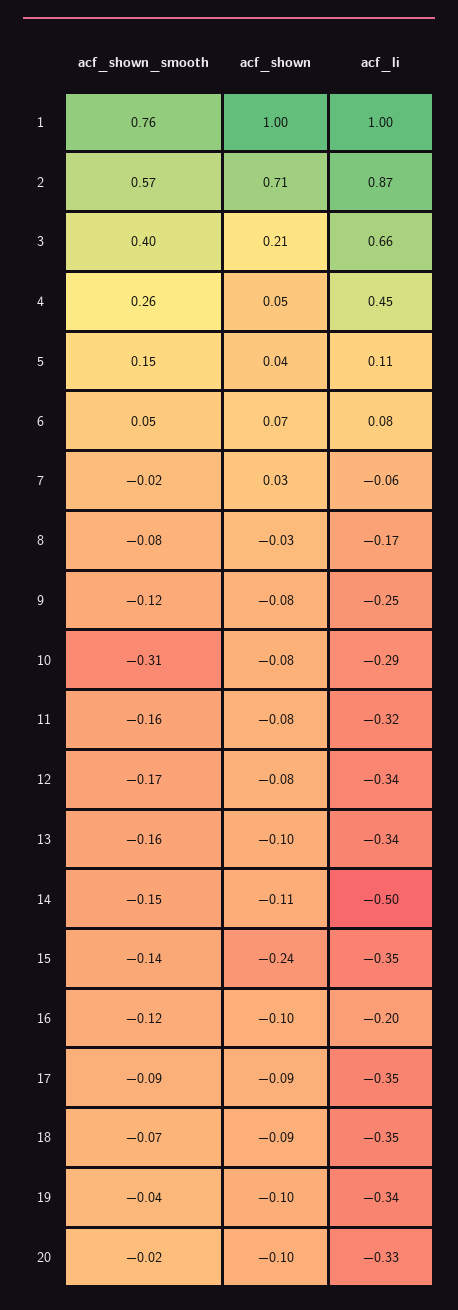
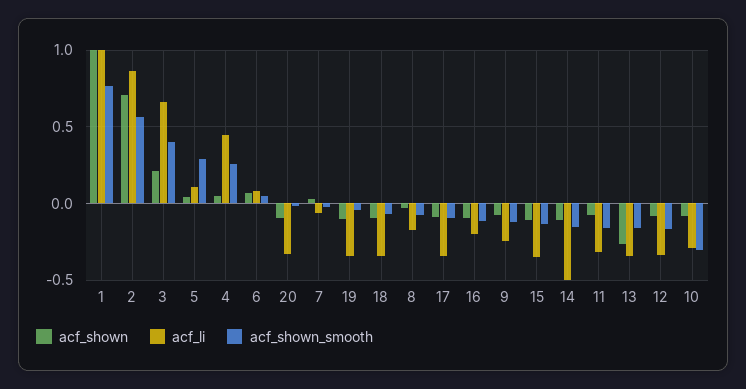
acf_shown_smooth, 5: 0.15 -> 0.3
acf_shown, 13: -0.1 -> -0.25
acf_shown, 15: -0.24 -> -0.1

